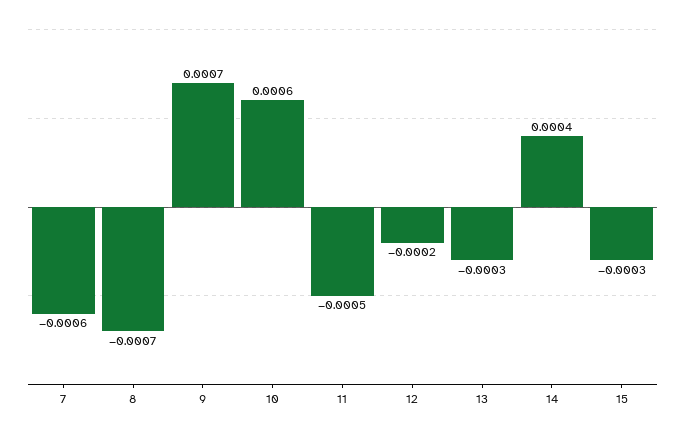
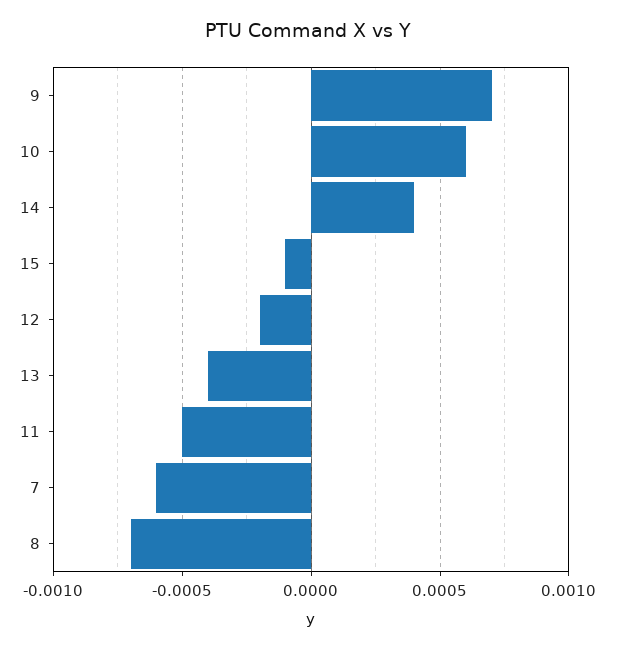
13: -0.0003 -> -0.0004
15: -0.0003 -> -0.0001

